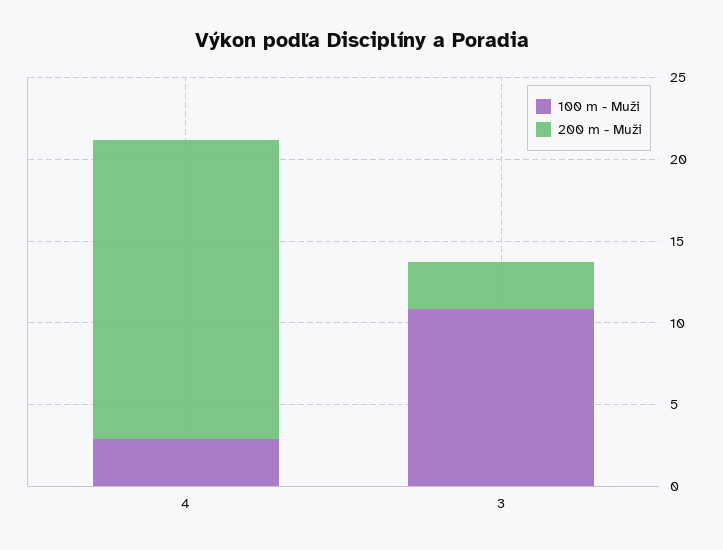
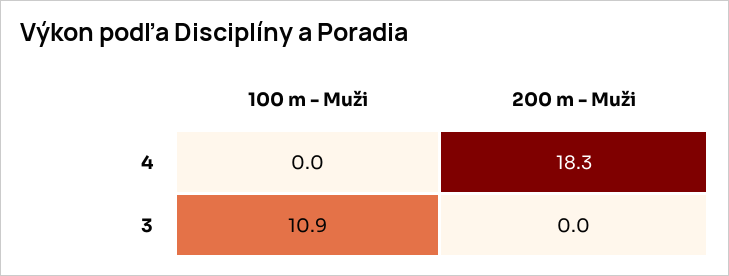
100 m - Muži, 4: 3 -> 0
200 m - Muži, 3: 3 -> 0

